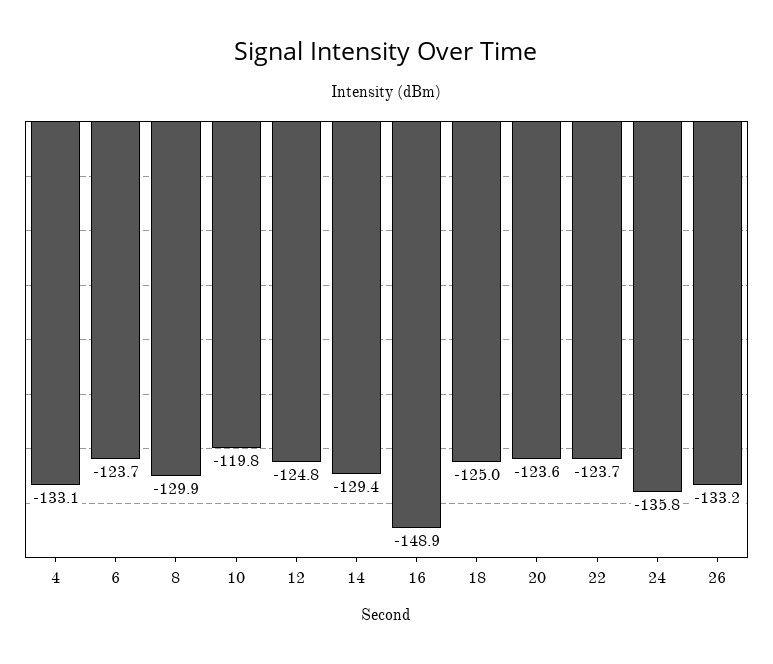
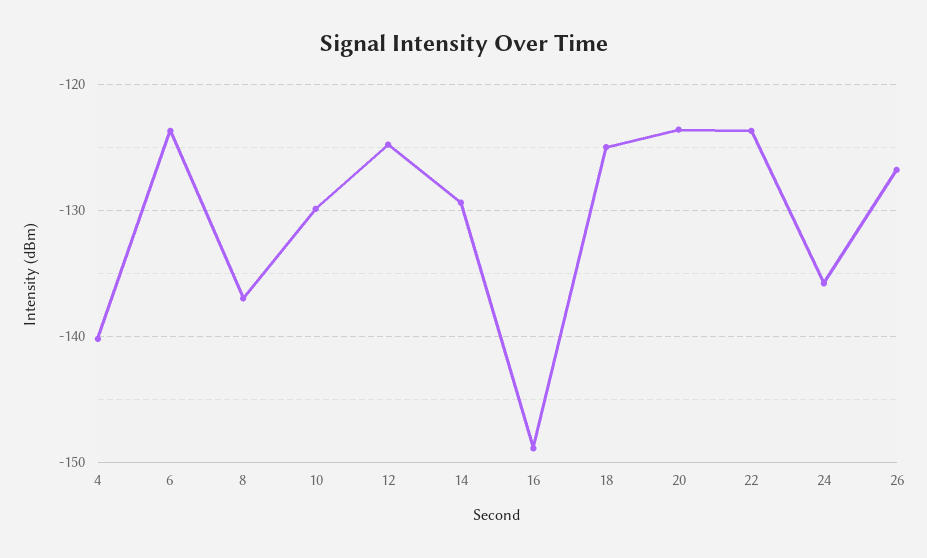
4: -133.1 -> -140
8: -129.9 -> -137
10: -119.8 -> -130
26: -133.2 -> -127

